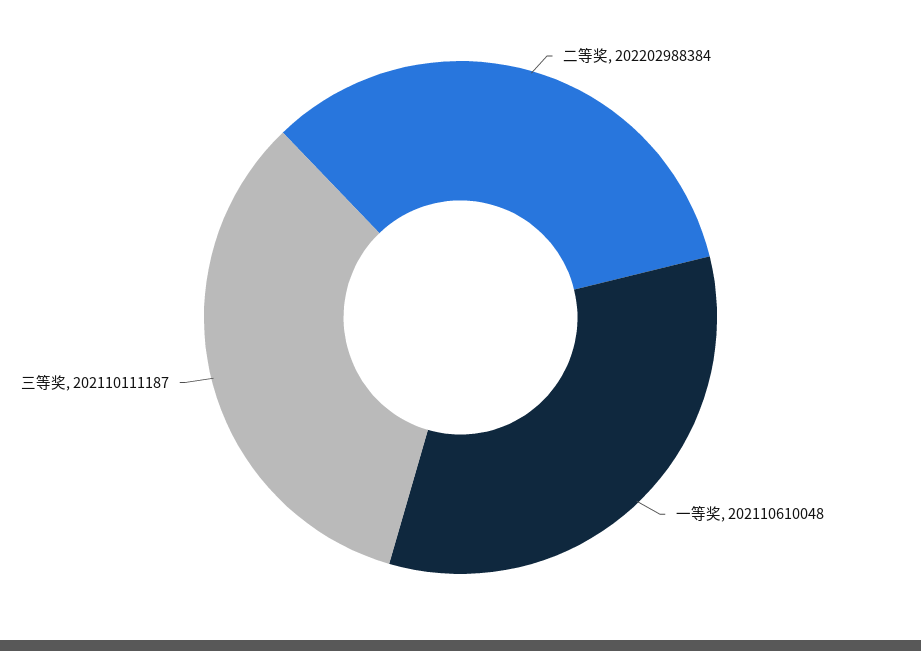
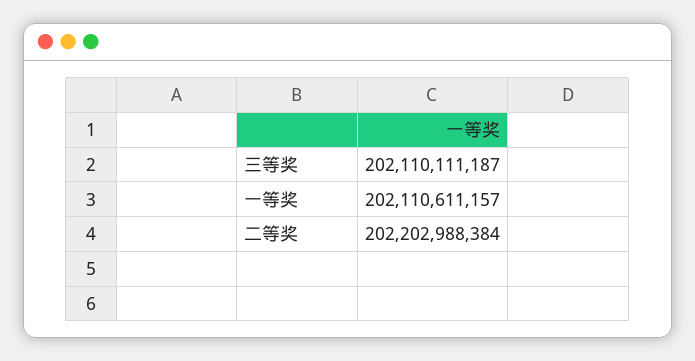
一等奖: 202110610048 -> 202110611157

